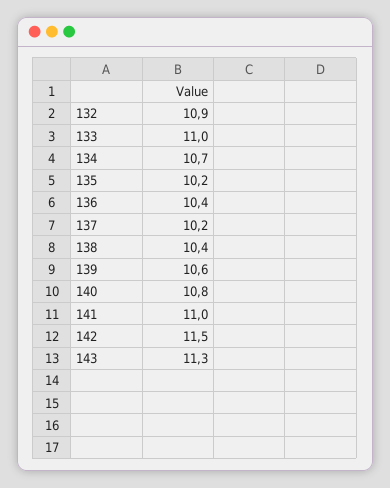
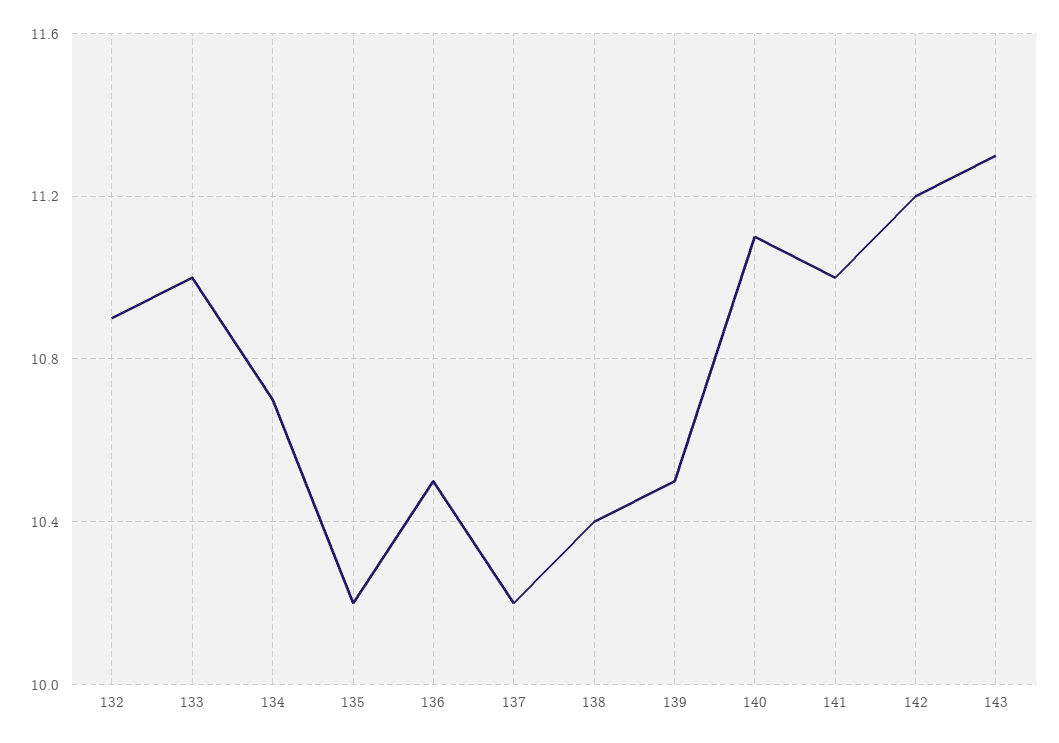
136: 10.4 -> 10.5
139: 10.6 -> 10.5
140: 10.8 -> 11.1
142: 11.5 -> 11.2

